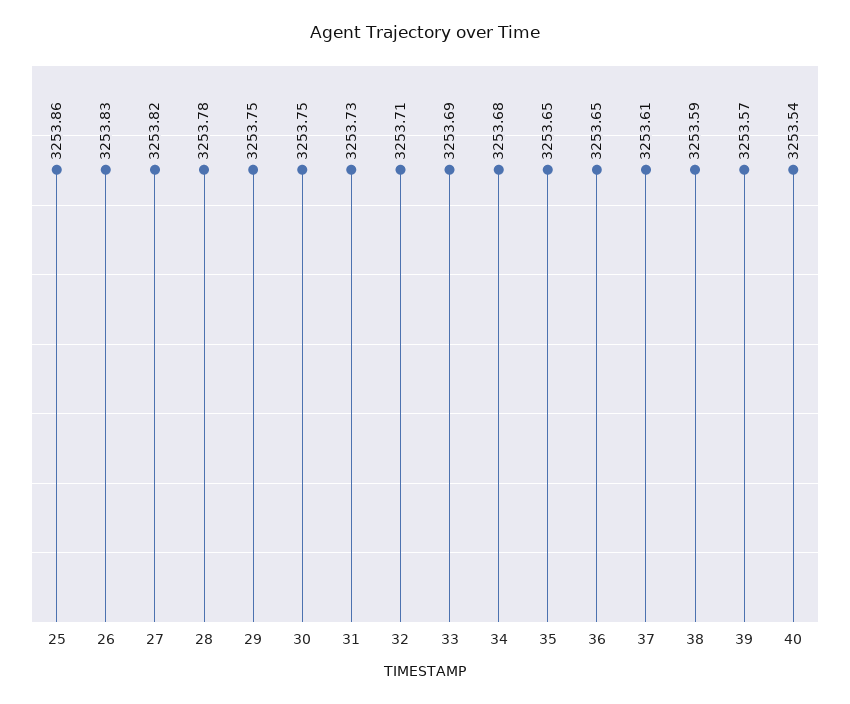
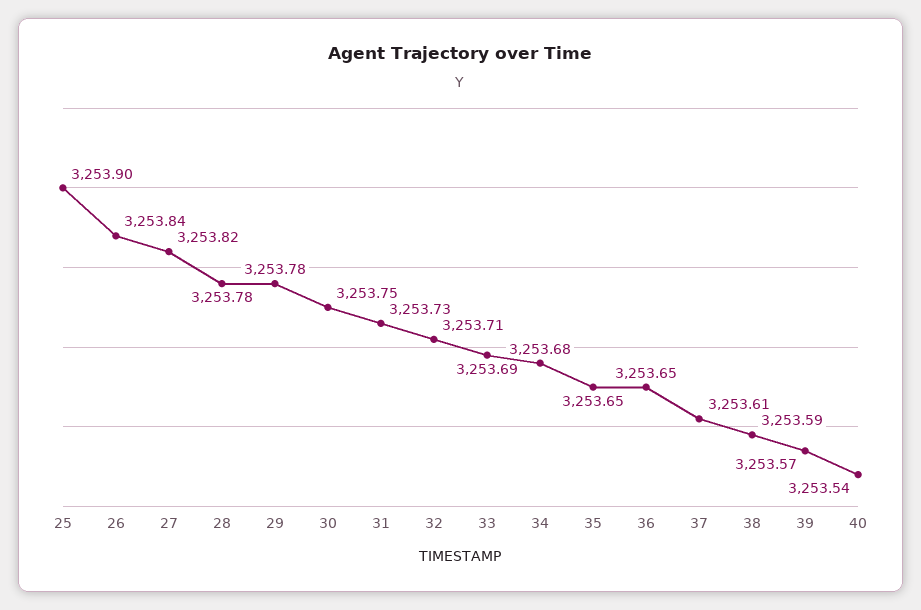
25: 3253.86 -> 3253.9
26: 3253.83 -> 3253.84
29: 3253.75 -> 3253.78

